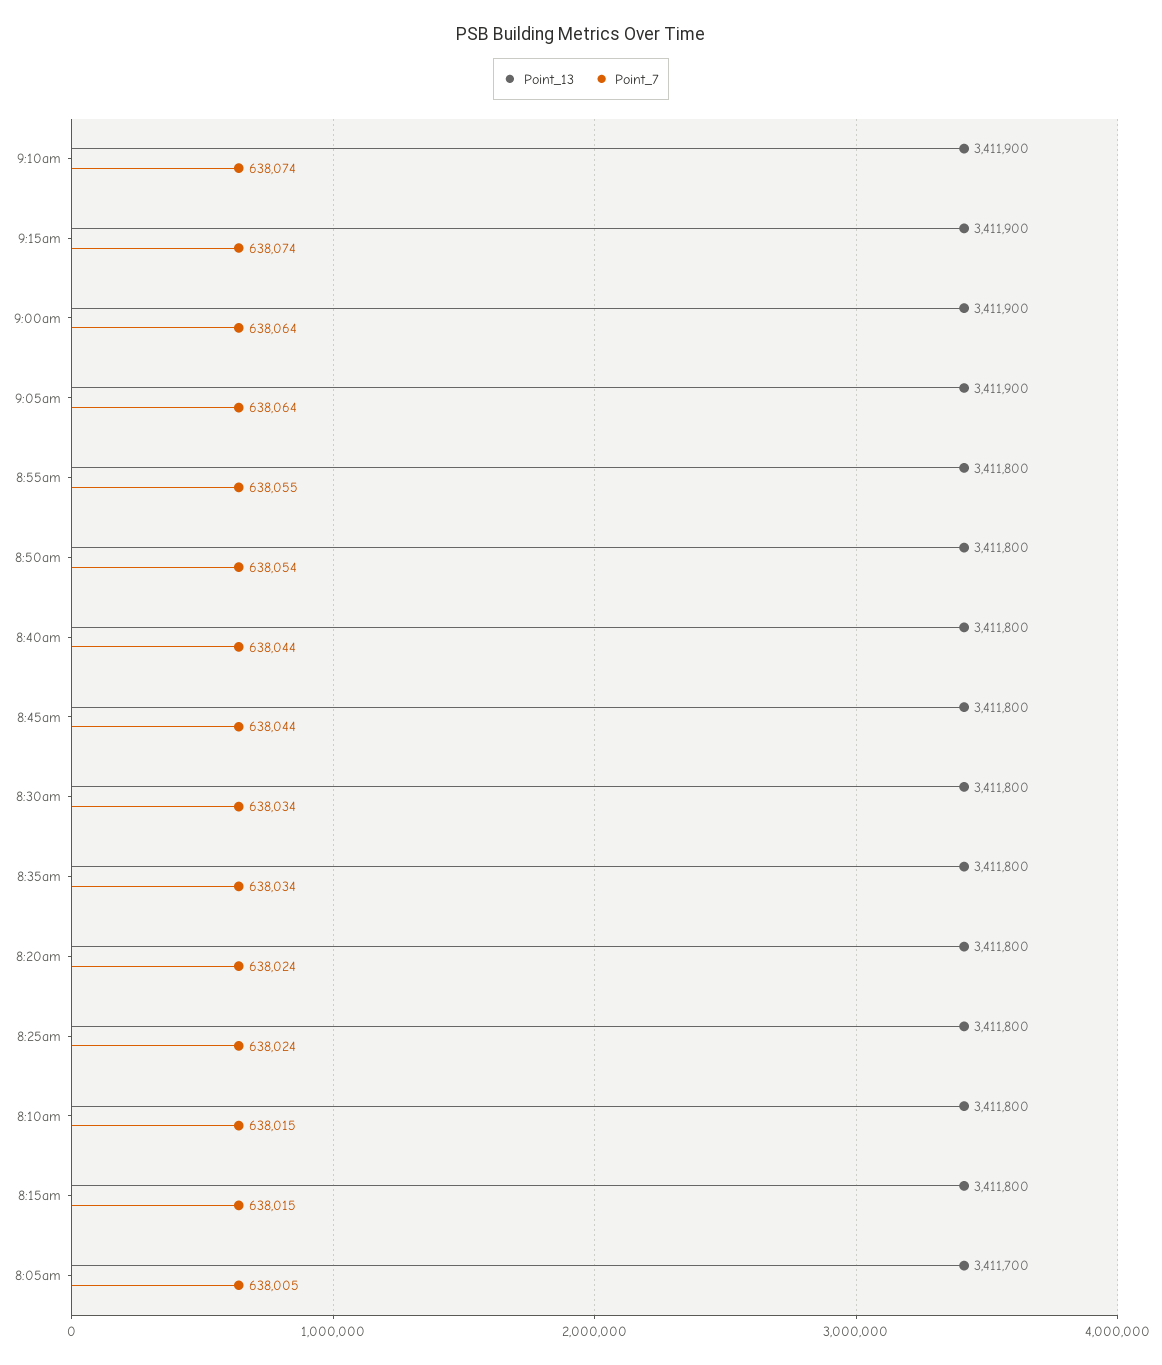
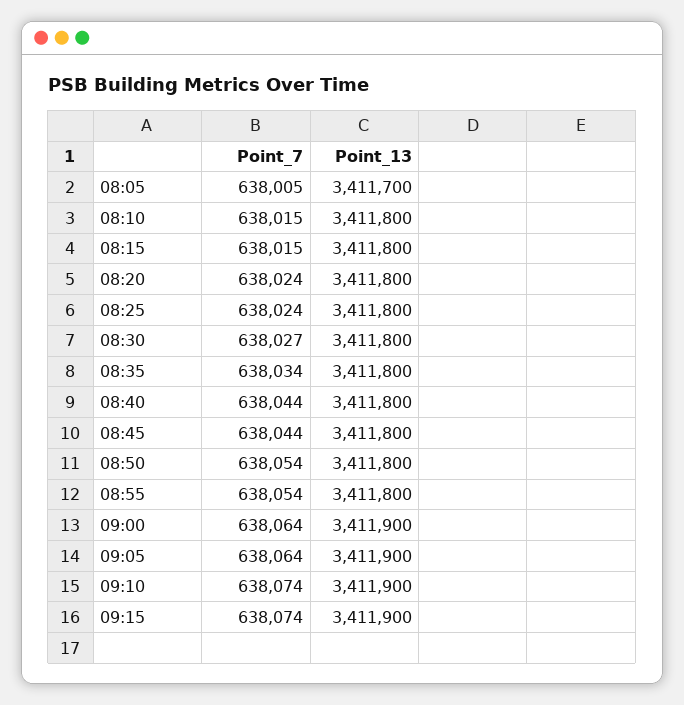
Point_7, 8:55am: 638055 -> 638054
Point_7, 8:30am: 638034 -> 638027

